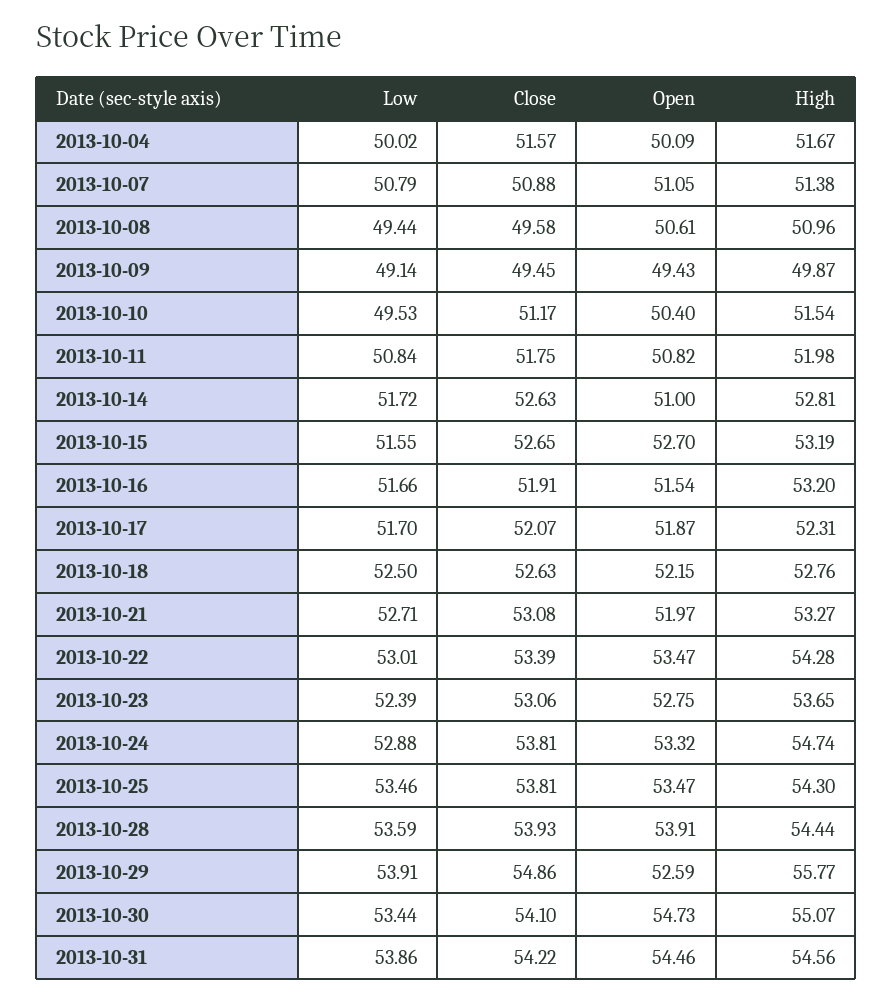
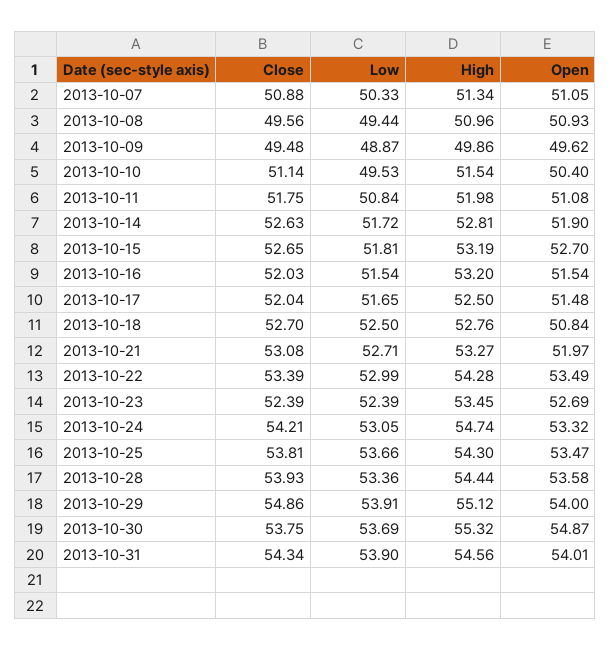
Low, 2013-10-04: 50.02 -> none
Close, 2013-10-04: 51.57 -> none
Open, 2013-10-04: 50.09 -> none
High, 2013-10-04: 51.67 -> none
Low, 2013-10-07: 50.79 -> 50.33
High, 2013-10-07: 51.38 -> 51.34
Close, 2013-10-08: 49.58 -> 49.56
Open, 2013-10-08: 50.61 -> 50.93
Low, 2013-10-09: 49.14 -> 48.87
Close, 2013-10-09: 49.45 -> 49.48
Open, 2013-10-09: 49.43 -> 49.62
High, 2013-10-09: 49.87 -> 49.86
Close, 2013-10-10: 51.17 -> 51.14
Open, 2013-10-11: 50.82 -> 51.08
Open, 2013-10-14: 51 -> 51.9
Low, 2013-10-15: 51.55 -> 51.81
Low, 2013-10-16: 51.66 -> 51.54
Close, 2013-10-16: 51.91 -> 52.03
Low, 2013-10-17: 51.7 -> 51.65
Close, 2013-10-17: 52.07 -> 52.04
Open, 2013-10-17: 51.87 -> 51.48
High, 2013-10-17: 52.31 -> 52.5
Close, 2013-10-18: 52.63 -> 52.7
Open, 2013-10-18: 52.15 -> 50.84
Low, 2013-10-22: 53.01 -> 52.99
Open, 2013-10-22: 53.47 -> 53.49
Close, 2013-10-23: 53.06 -> 52.39
Open, 2013-10-23: 52.75 -> 52.69
High, 2013-10-23: 53.65 -> 53.45
Low, 2013-10-24: 52.88 -> 53.05
Close, 2013-10-24: 53.81 -> 54.21
Low, 2013-10-25: 53.46 -> 53.66
Low, 2013-10-28: 53.59 -> 53.36
Open, 2013-10-28: 53.91 -> 53.58
Open, 2013-10-29: 52.59 -> 54
High, 2013-10-29: 55.77 -> 55.12
Low, 2013-10-30: 53.44 -> 53.69
Close, 2013-10-30: 54.1 -> 53.75
Open, 2013-10-30: 54.73 -> 54.87
High, 2013-10-30: 55.07 -> 55.32
Low, 2013-10-31: 53.86 -> 53.9
Close, 2013-10-31: 54.22 -> 54.34
Open, 2013-10-31: 54.46 -> 54.01

